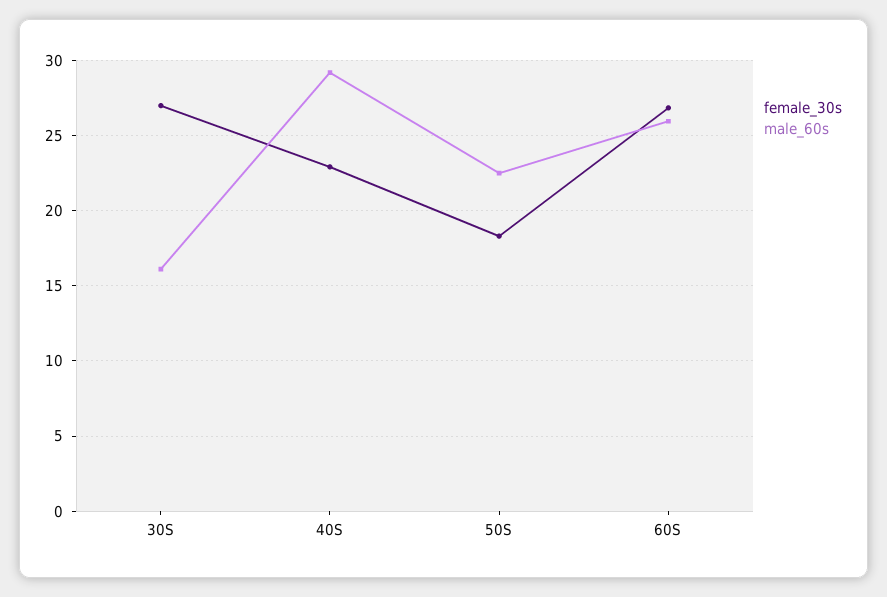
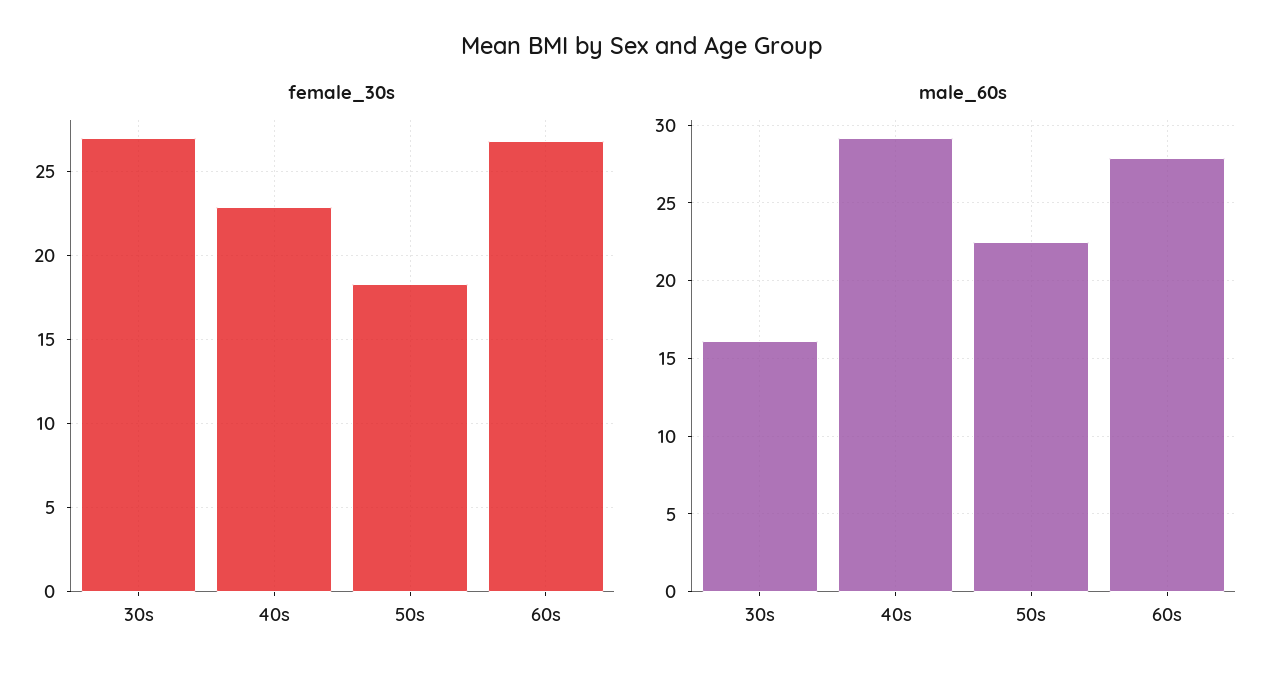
male_60s, 60S: 26 -> 28

